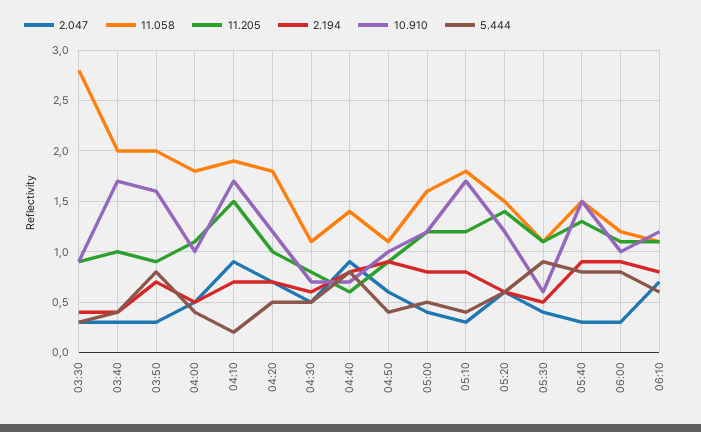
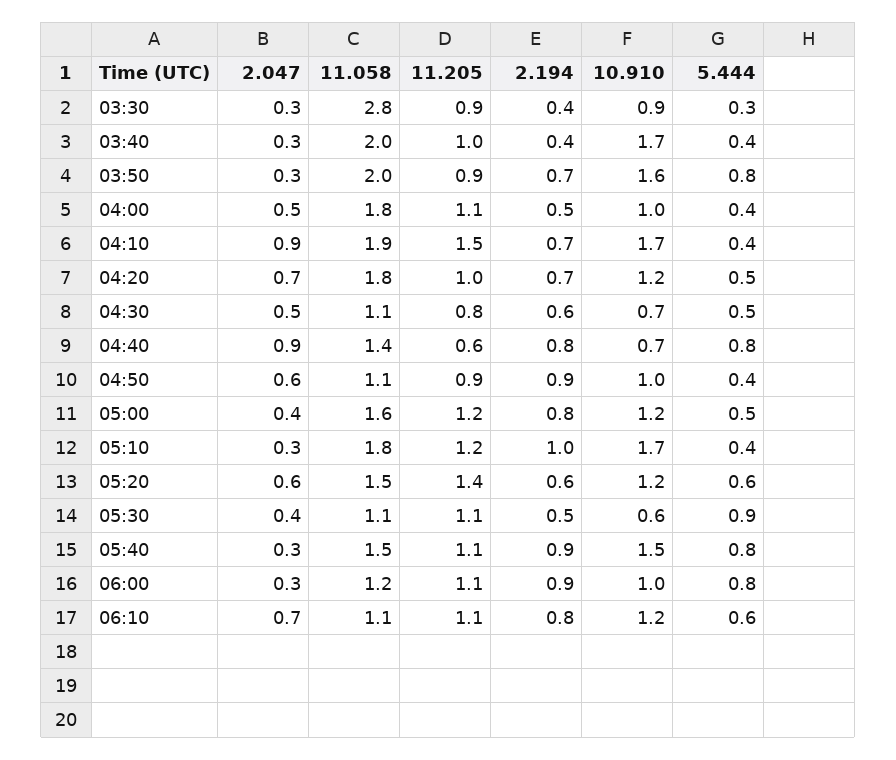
5.444, 04:10: 0.2 -> 0.4
2.194, 05:10: 0.8 -> 1
11.205, 05:40: 1.3 -> 1.1

